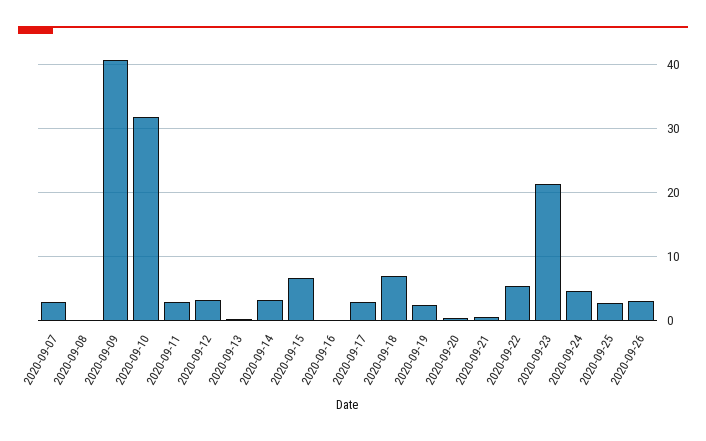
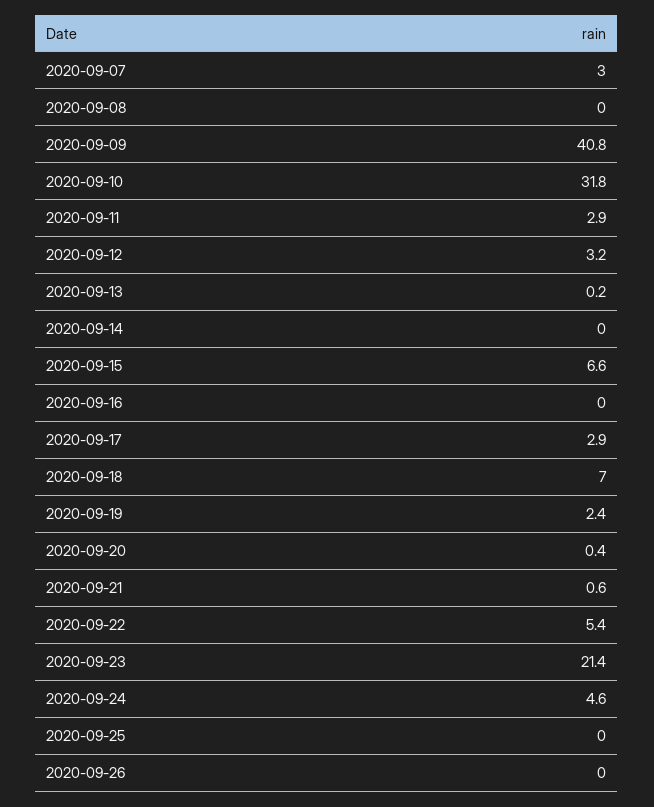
2020-09-14: 3 -> 0
2020-09-25: 3 -> 0
2020-09-26: 3 -> 0

